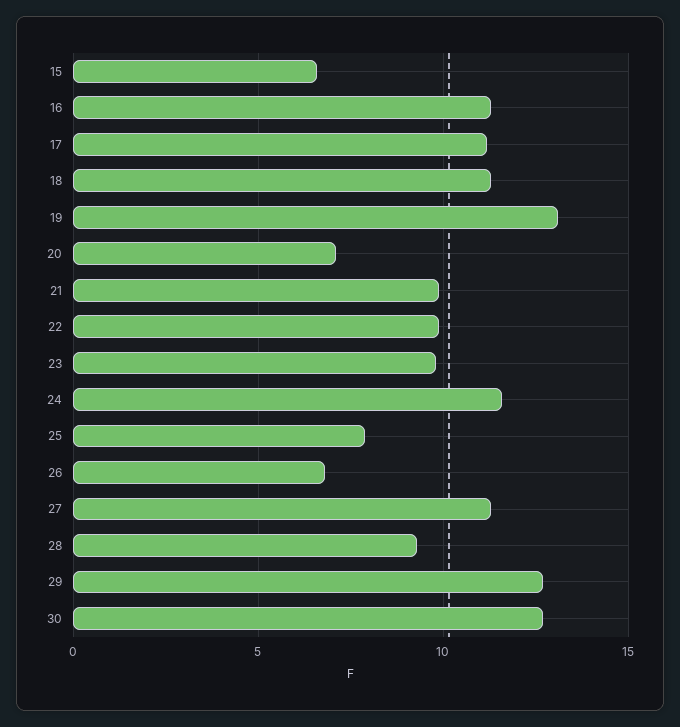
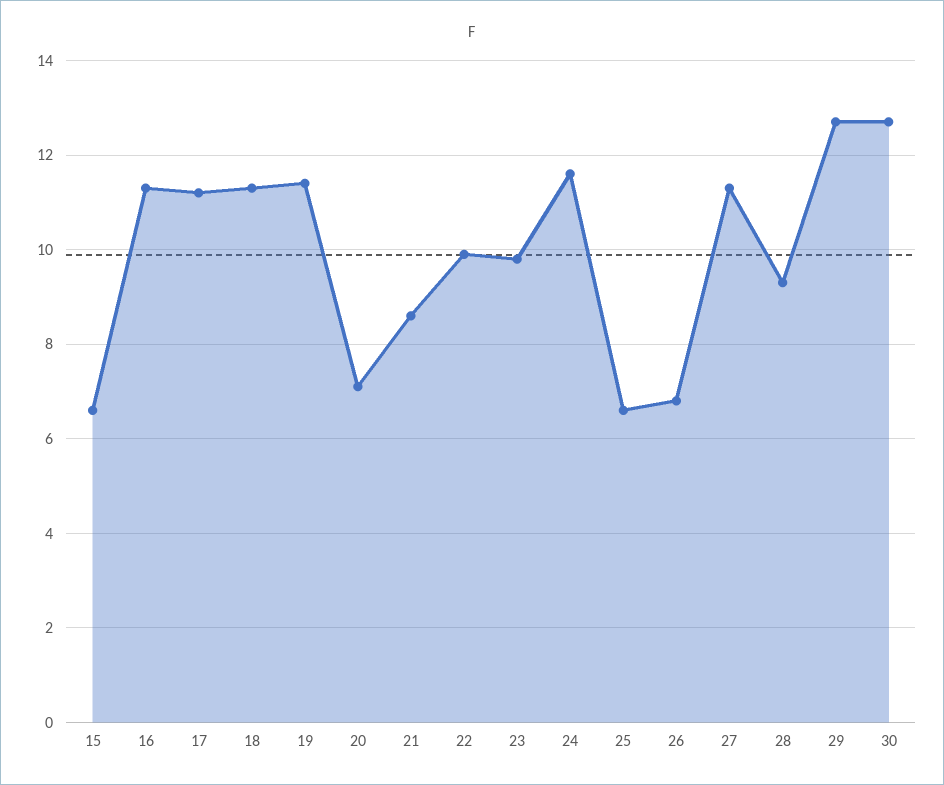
19: 13 -> 11.5
21: 10 -> 8.5
25: 8 -> 6.5

